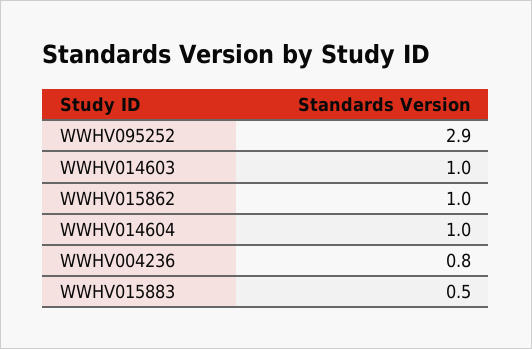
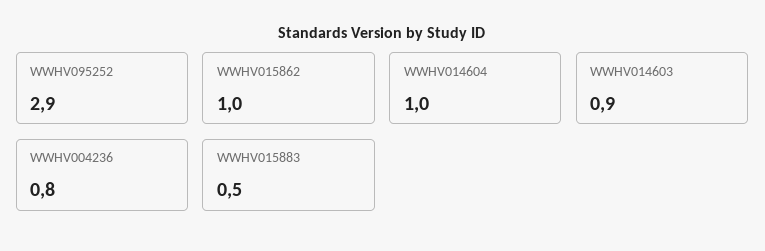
WWHV014603: 1 -> 0.9

